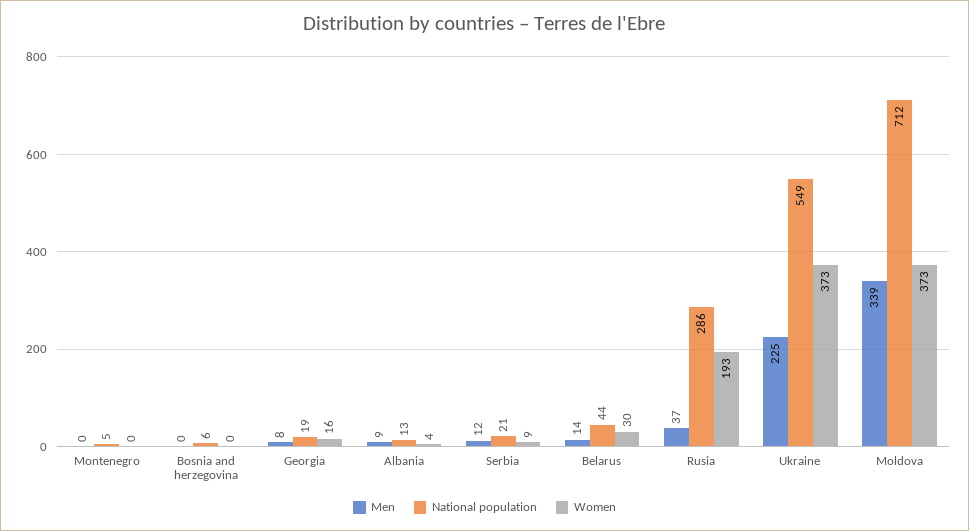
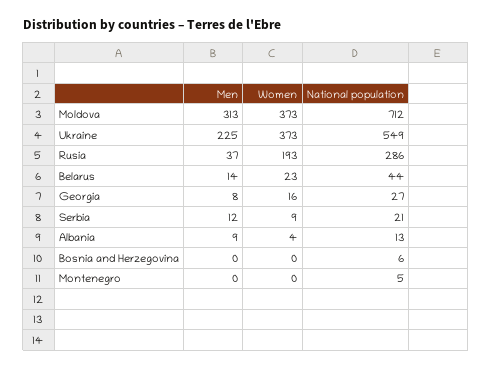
National population, Georgia: 19 -> 27
Women, Belarus: 30 -> 23
Men, Moldova: 339 -> 313

